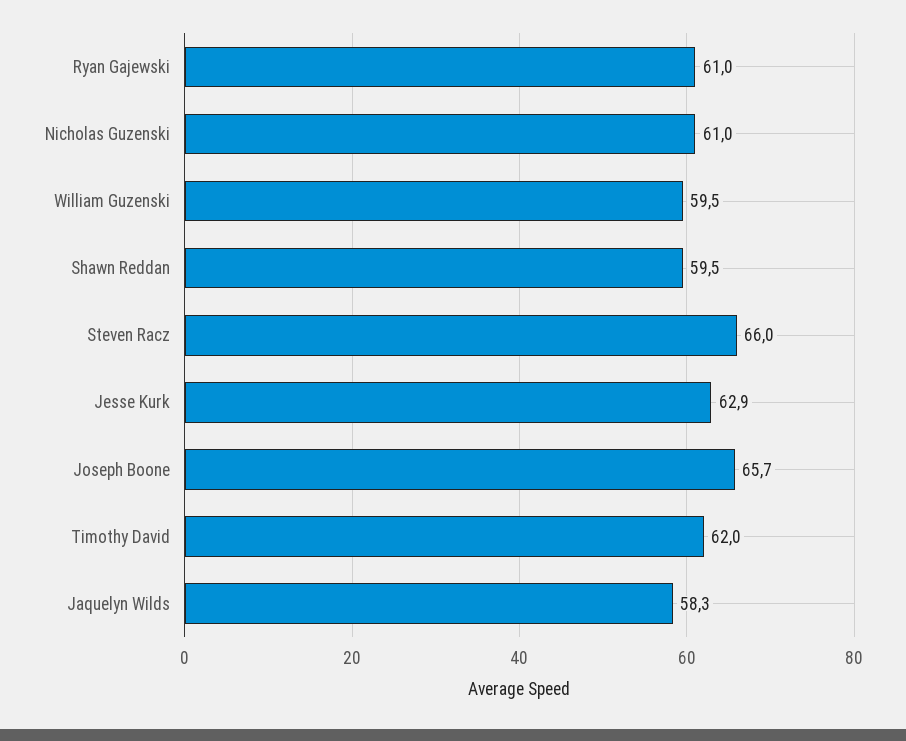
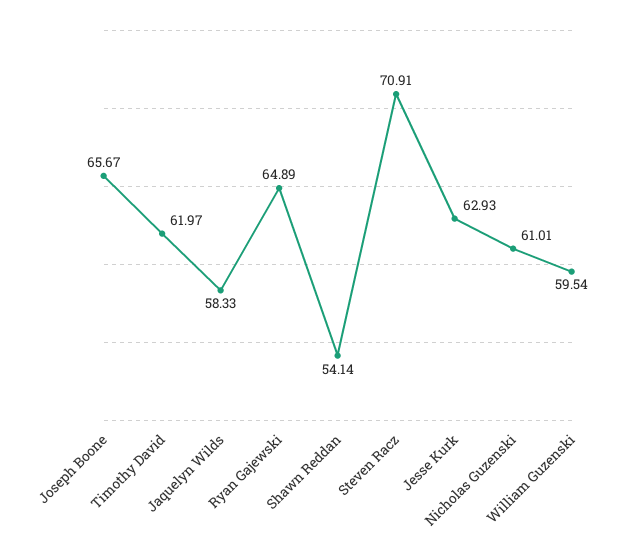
Ryan Gajewski: 61 -> 64.89
Shawn Reddan: 59.5 -> 54.14
Steven Racz: 66 -> 70.91

